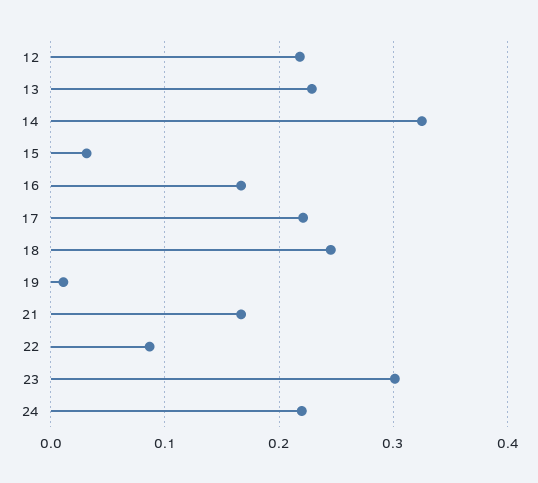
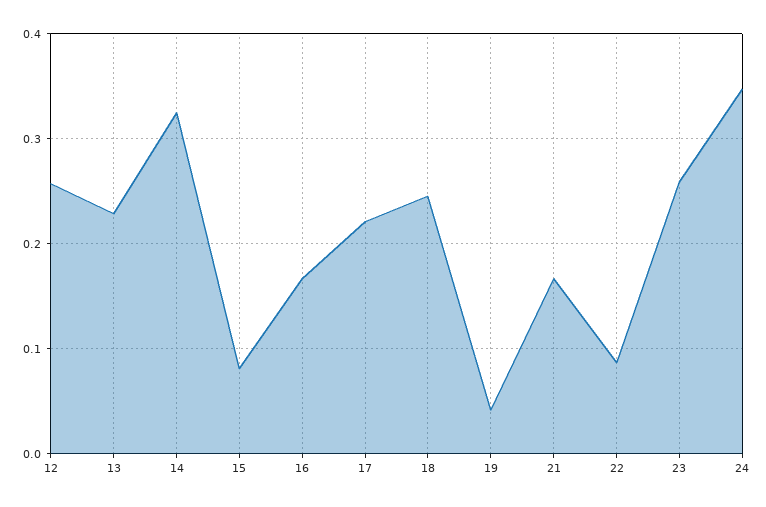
12: 0.22 -> 0.26
15: 0.03 -> 0.08
19: 0.01 -> 0.04
23: 0.3 -> 0.26
24: 0.22 -> 0.35

